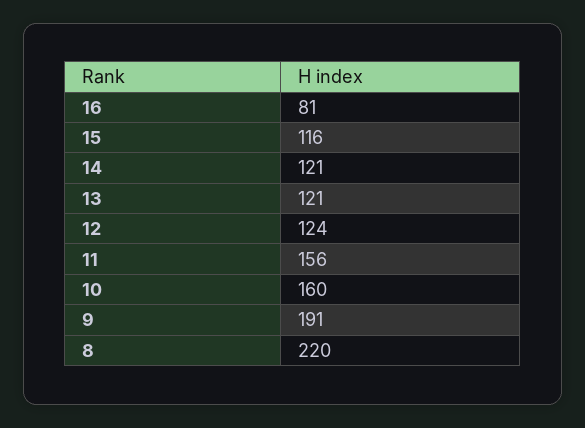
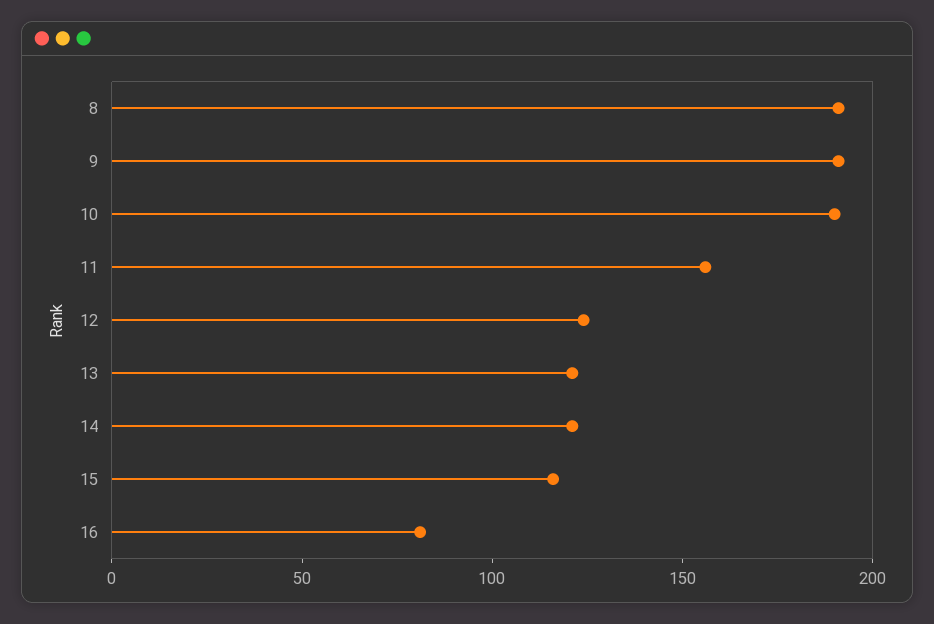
10: 160 -> 190
8: 220 -> 190

